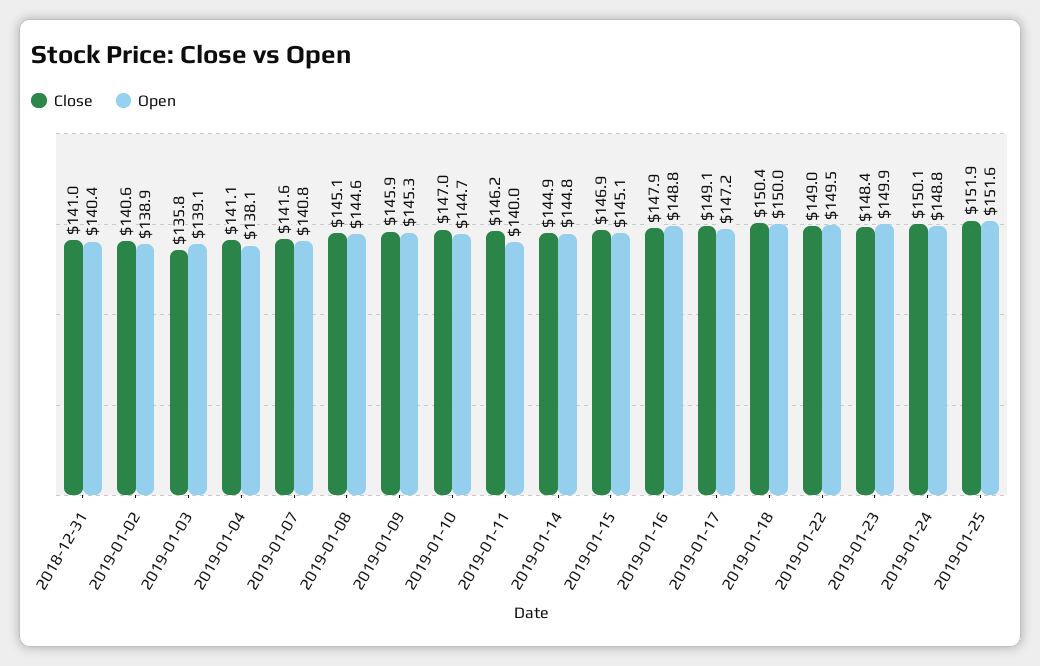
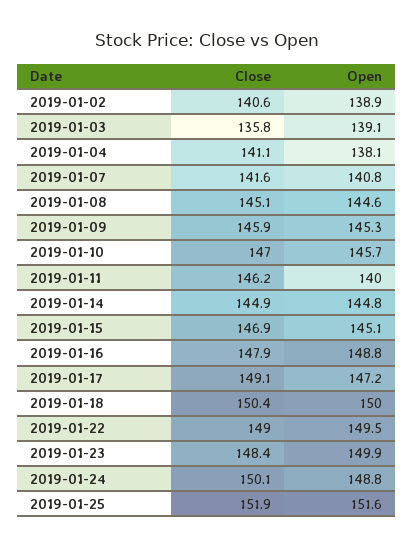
Close, 2018-12-31: 141 -> none
Open, 2018-12-31: 140.4 -> none
Open, 2019-01-10: 144.7 -> 145.7

